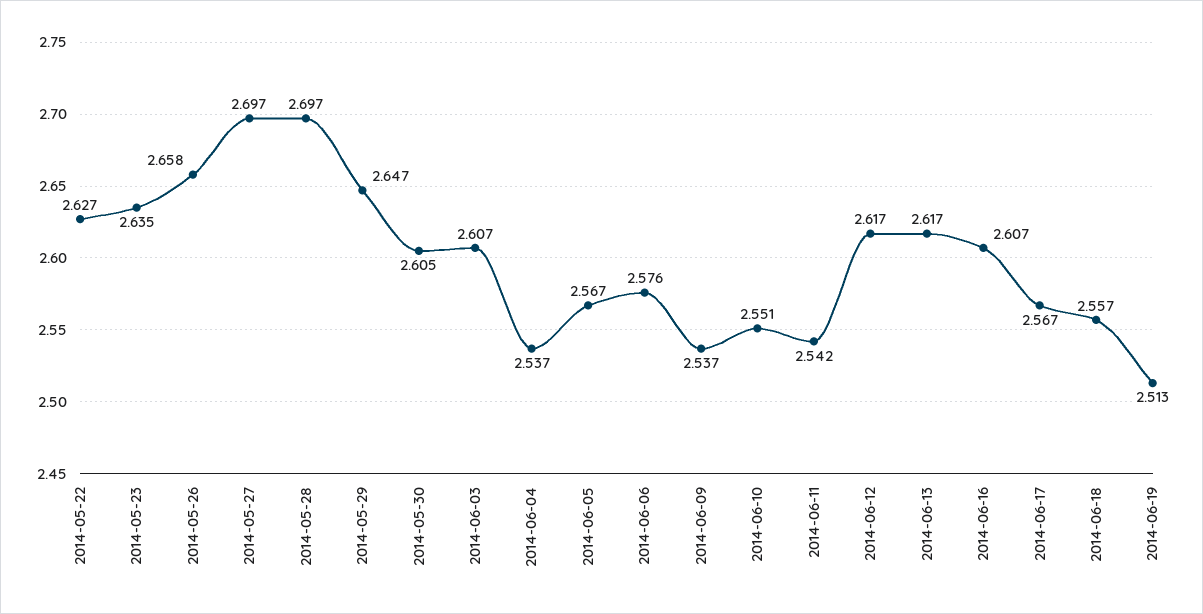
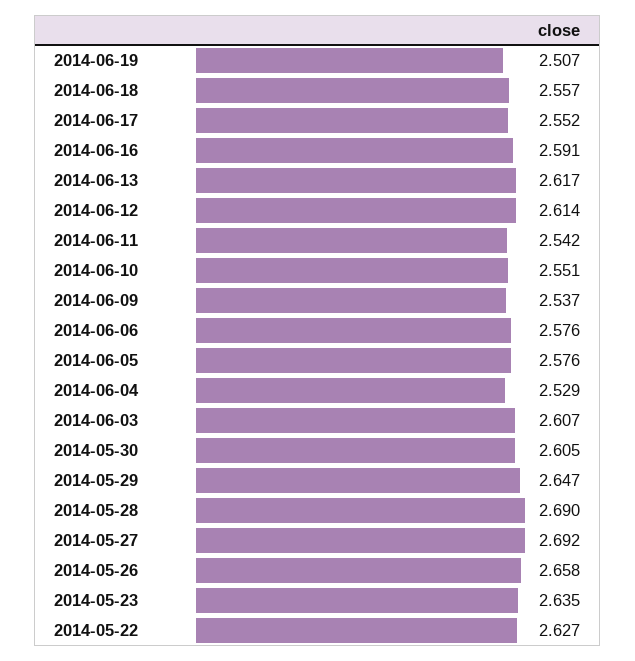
2014-05-27: 2.697 -> 2.692
2014-05-28: 2.697 -> 2.69
2014-06-04: 2.537 -> 2.529
2014-06-05: 2.567 -> 2.576
2014-06-12: 2.617 -> 2.614
2014-06-16: 2.607 -> 2.591
2014-06-17: 2.567 -> 2.552
2014-06-19: 2.513 -> 2.507

